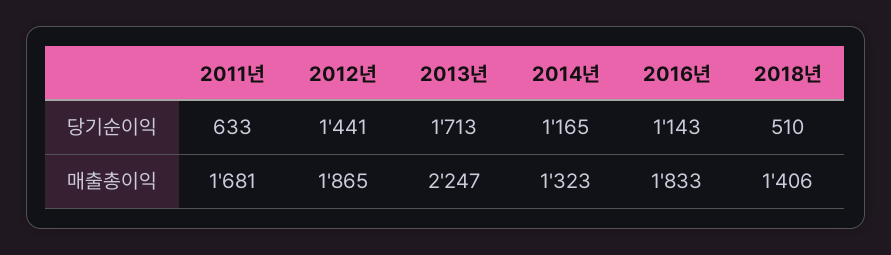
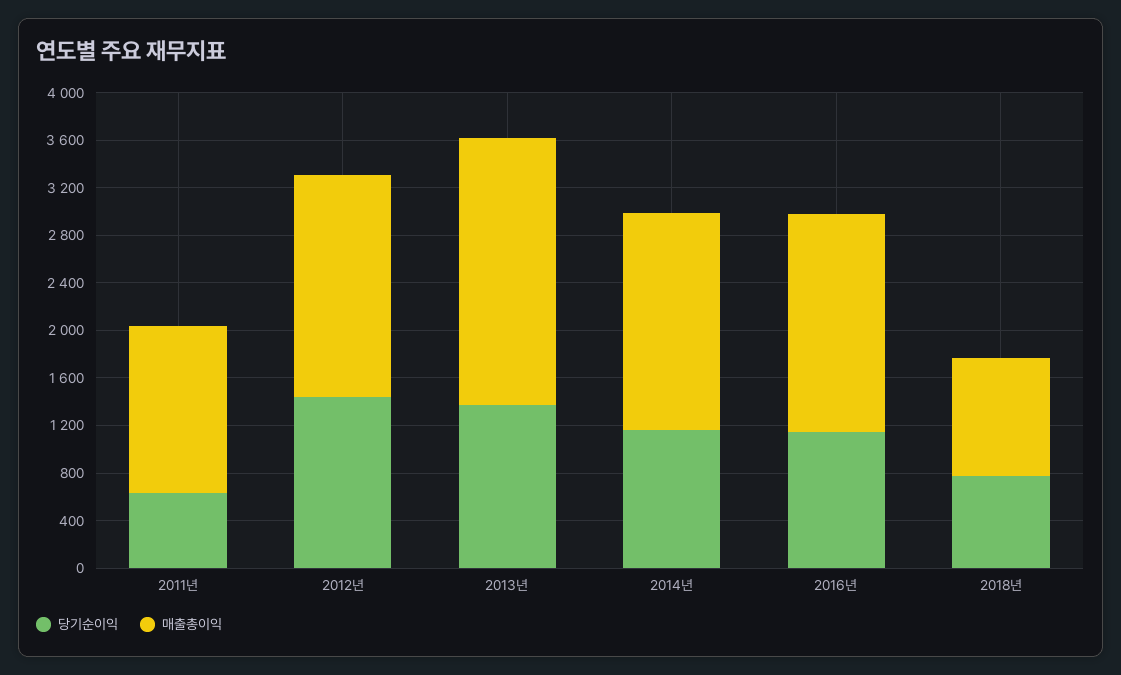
당기순이익, 2013년: 1713 -> 1400
당기순이익, 2018년: 510 -> 800
매출총이익, 2011년: 1681 -> 1400
매출총이익, 2014년: 1323 -> 1800
매출총이익, 2018년: 1406 -> 1000

